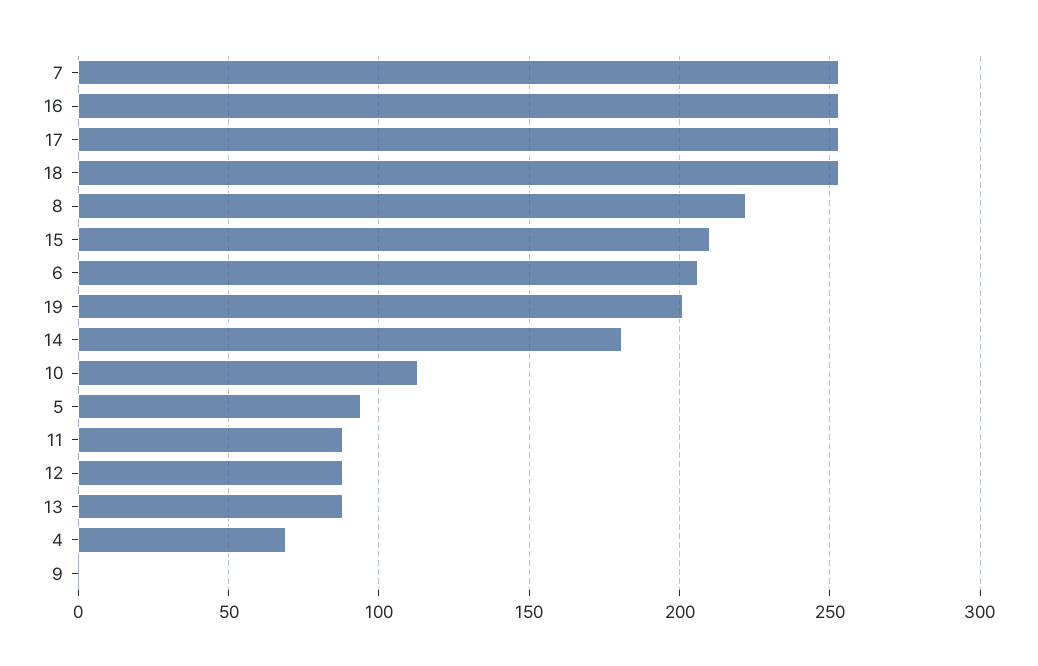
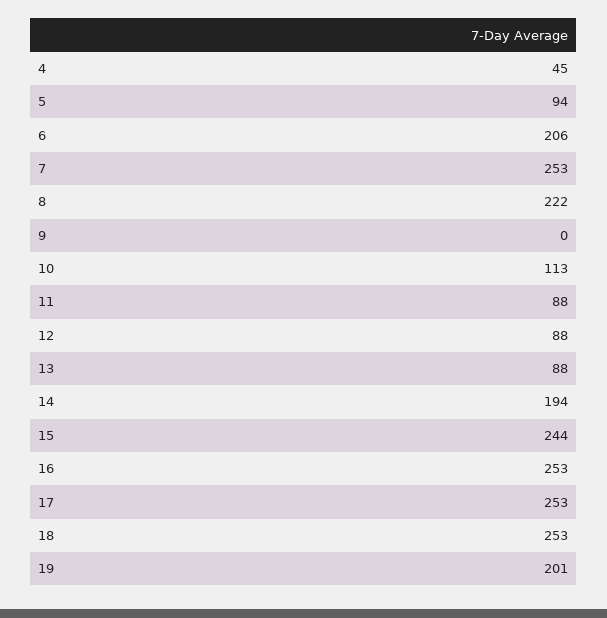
15: 210 -> 244
14: 180 -> 194
4: 70 -> 45

